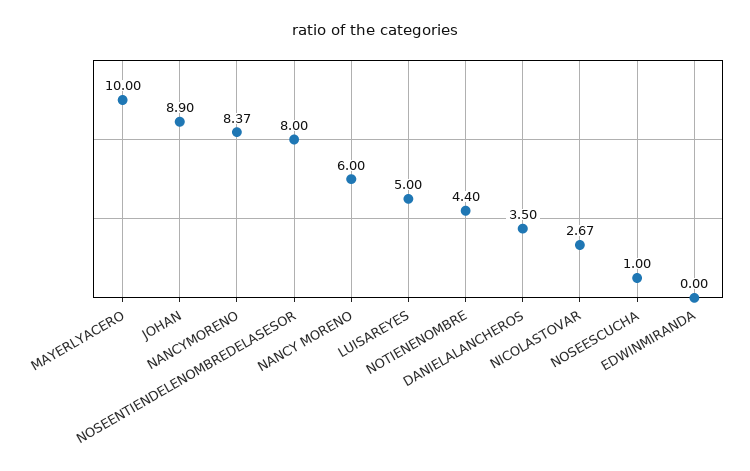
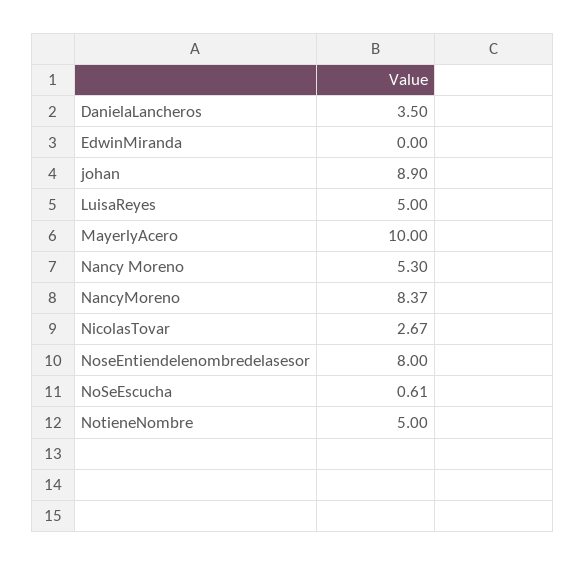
NANCY MORENO: 6 -> 5.3
NOTIENENOMBRE: 4.4 -> 5
NOSEESCUCHA: 1 -> 0.61

